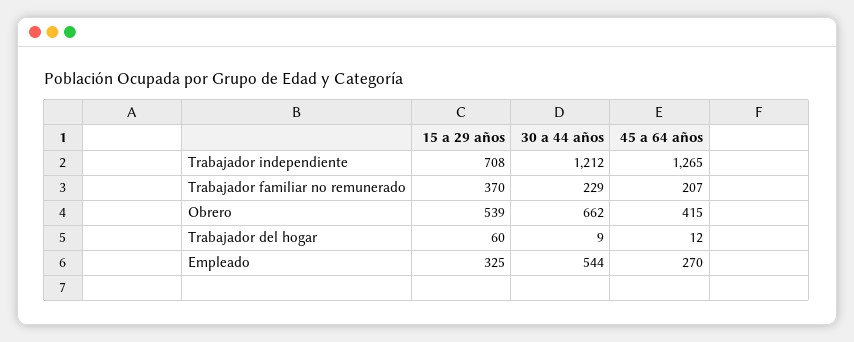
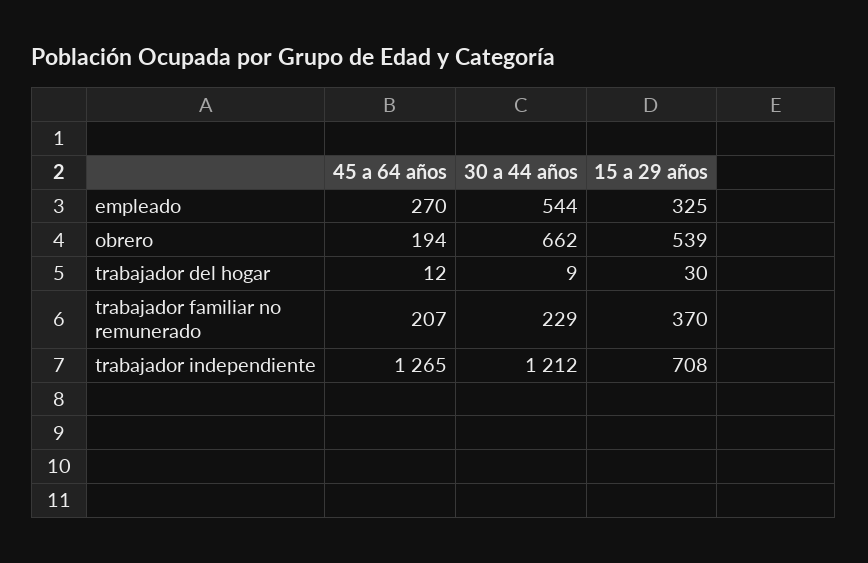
45 a 64 años, Obrero: 415 -> 194
15 a 29 años, Trabajador del hogar: 60 -> 30

